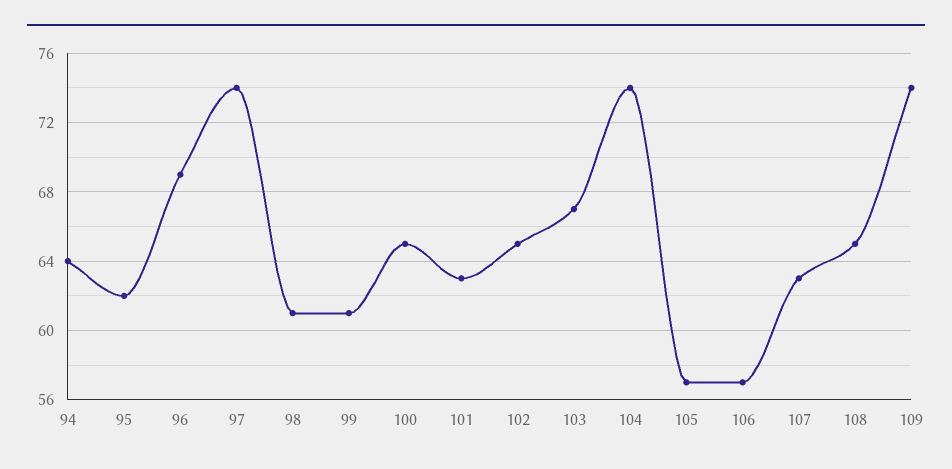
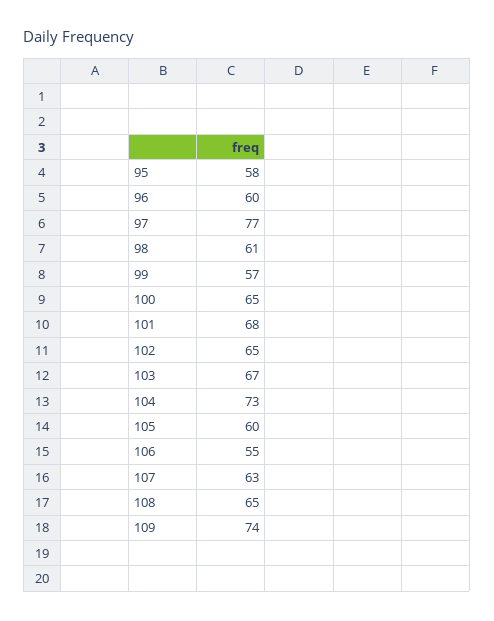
94: 64 -> none
95: 62 -> 58
96: 69 -> 60
97: 74 -> 77
99: 61 -> 57
101: 63 -> 68
104: 74 -> 73
105: 57 -> 60
106: 57 -> 55

